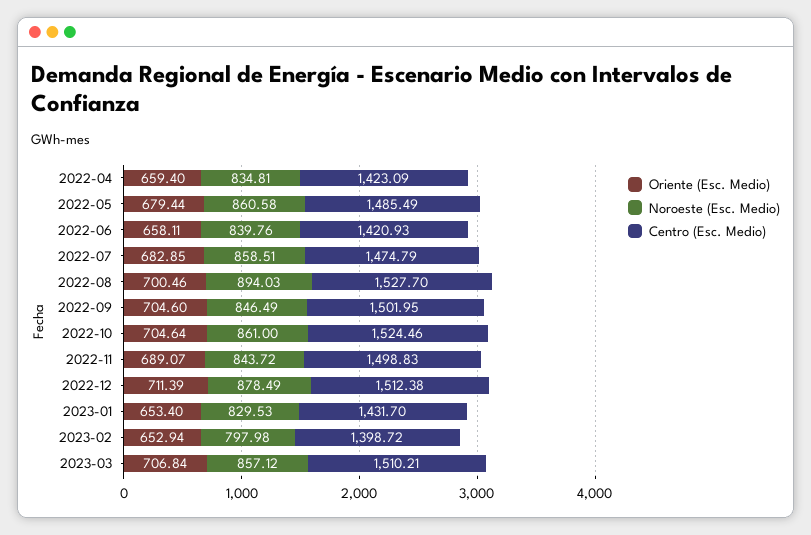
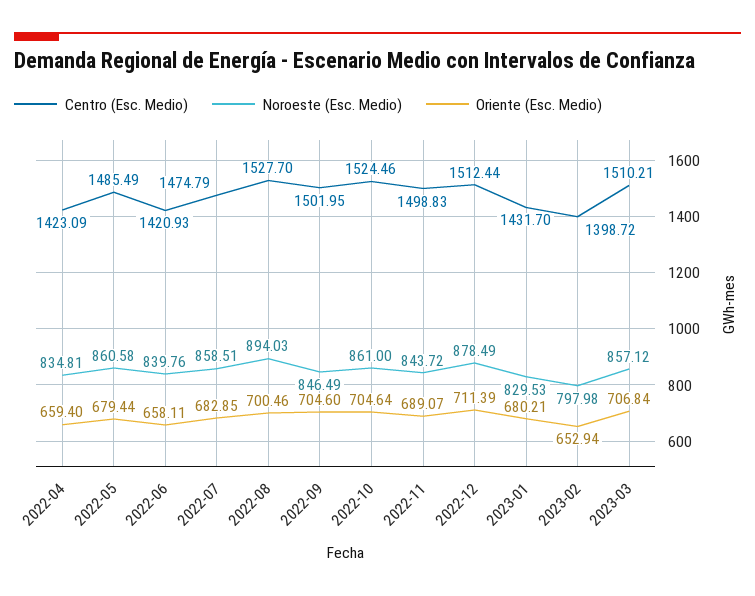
Centro (Esc. Medio), 2022-12: 1512.38 -> 1512.44
Oriente (Esc. Medio), 2023-01: 653.4 -> 680.21

